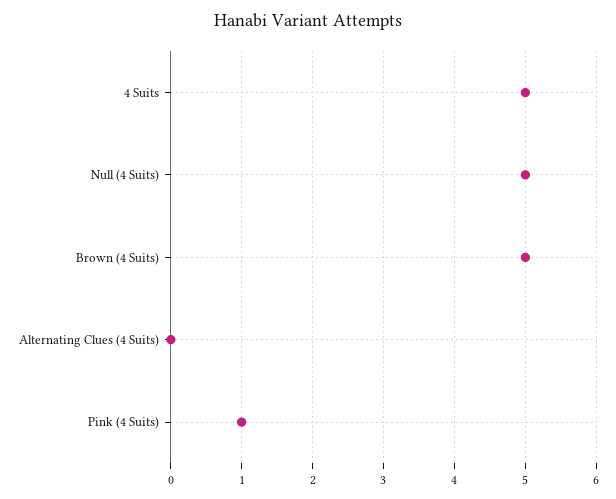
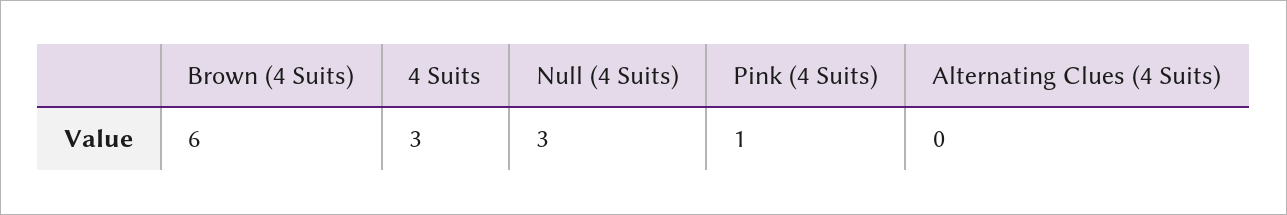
4 Suits: 5 -> 3
Null (4 Suits): 5 -> 3
Brown (4 Suits): 5 -> 6

